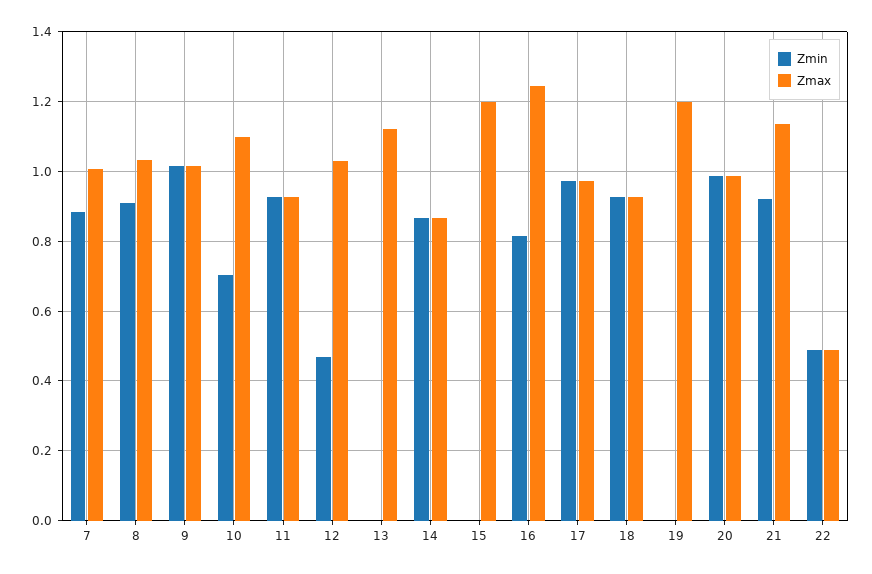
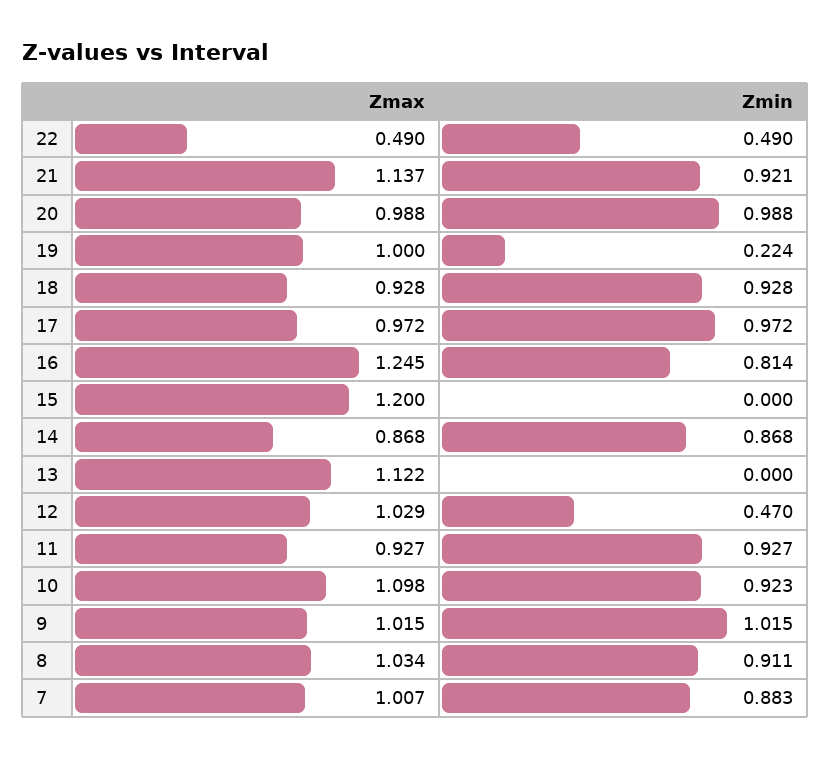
Zmin, 10: 0.7 -> 0.923
Zmin, 19: 0 -> 0.224
Zmax, 19: 1.2 -> 1

